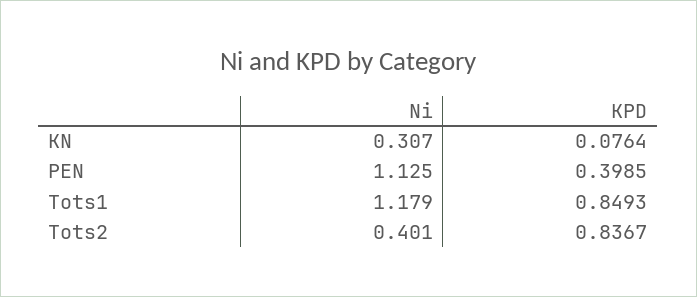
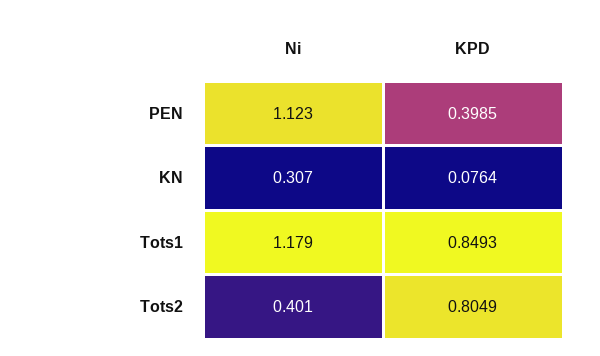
Ni, PEN: 1.125 -> 1.123
KPD, Tots2: 0.8367 -> 0.8049

